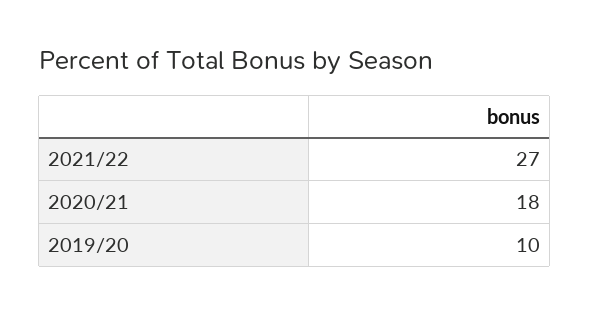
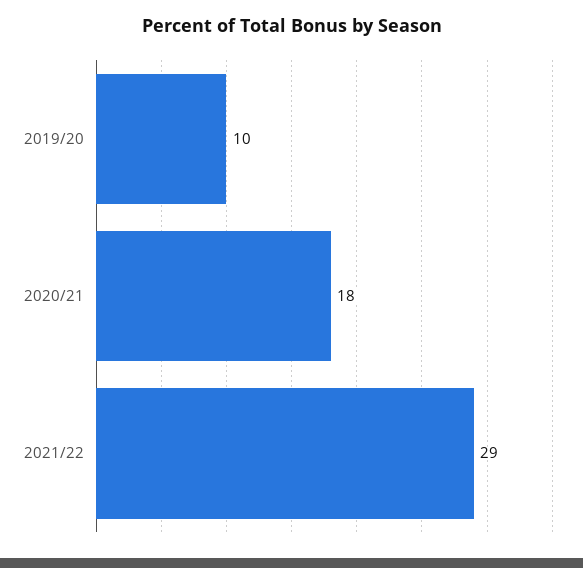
2021/22: 27 -> 29

